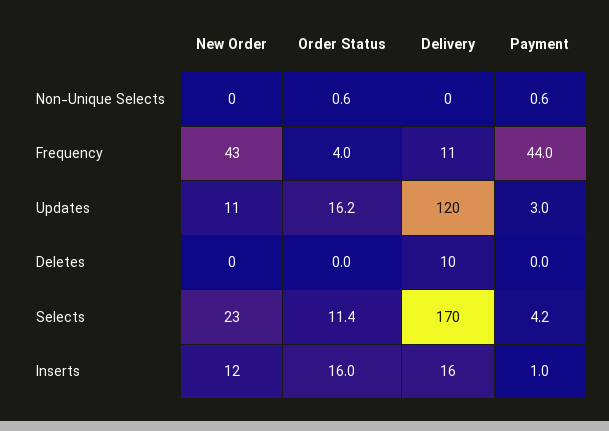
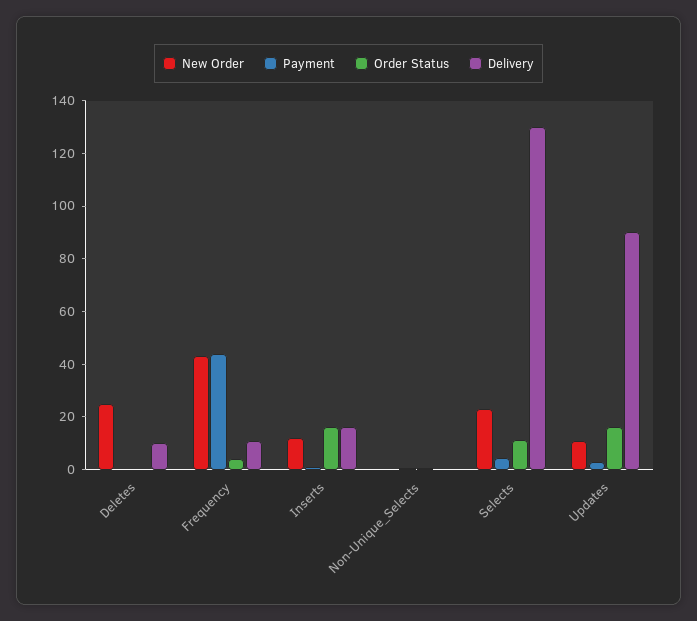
Delivery, Updates: 120 -> 90
New Order, Deletes: 0 -> 25
Delivery, Selects: 170 -> 130

